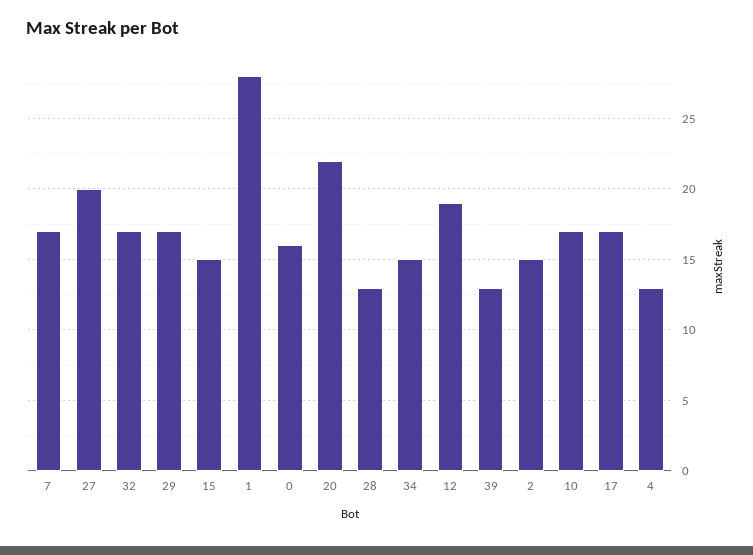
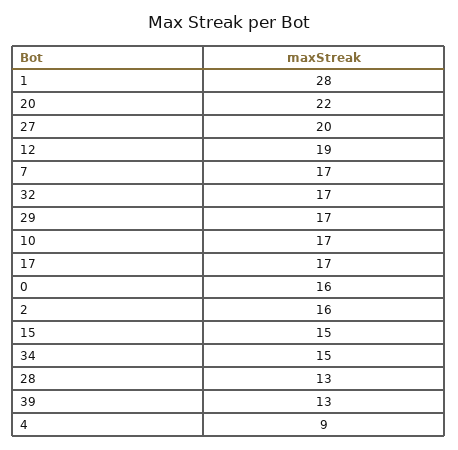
2: 15 -> 16
4: 13 -> 9

